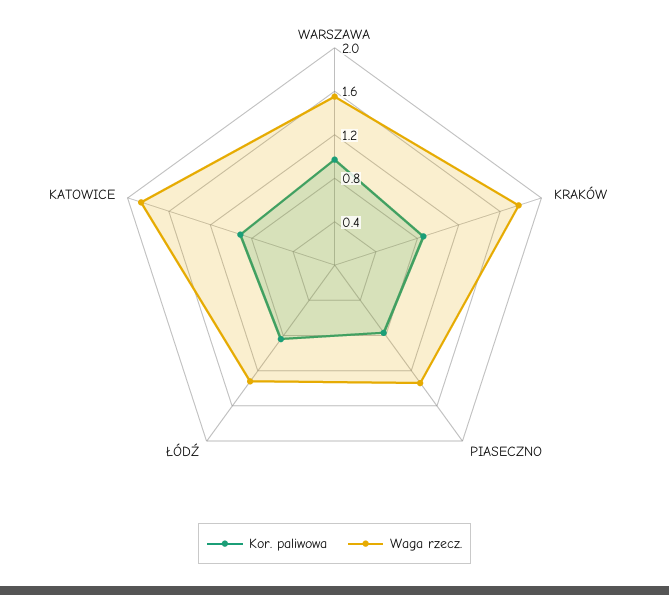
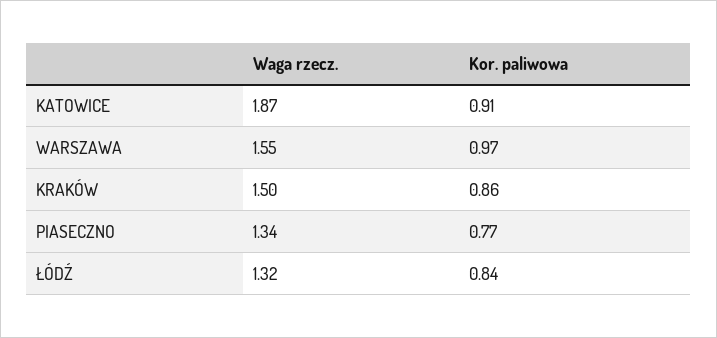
Waga rzecz., KRAKÓW: 1.8 -> 1.5

